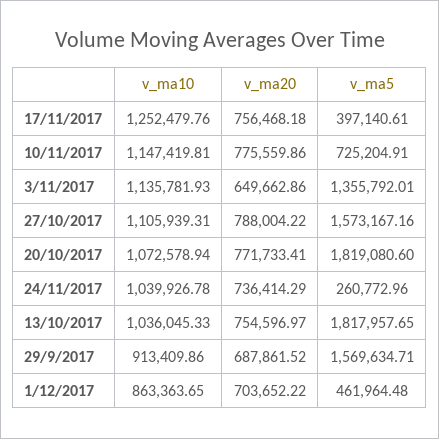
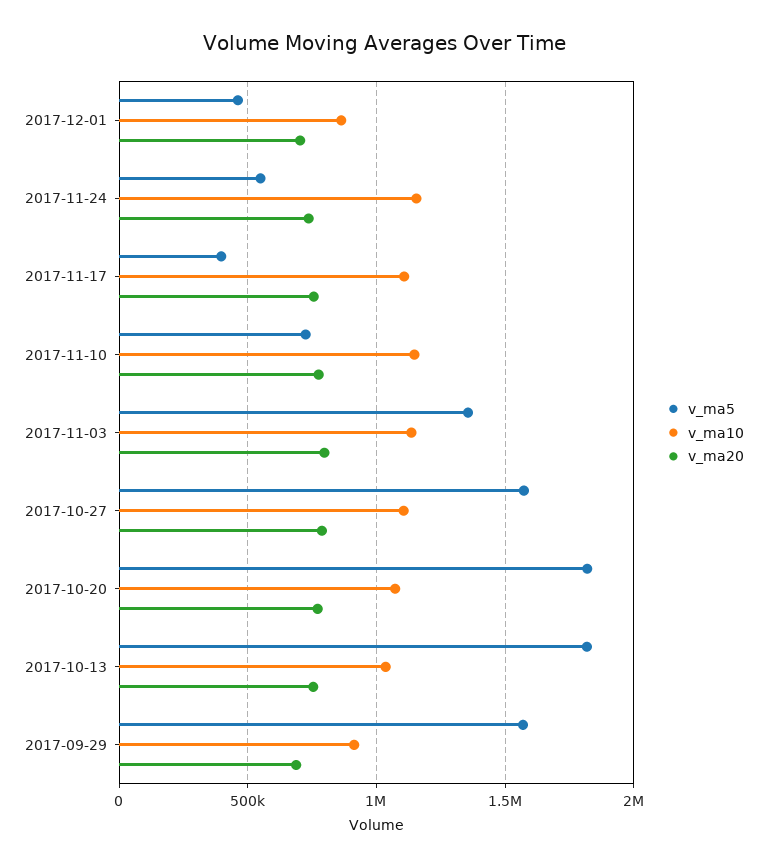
v_ma10, 17/11/2017: 1252479.76 -> 1100000
v_ma20, 3/11/2017: 649662.86 -> 800000
v_ma10, 24/11/2017: 1039926.78 -> 1150000
v_ma5, 24/11/2017: 260772.96 -> 550000

